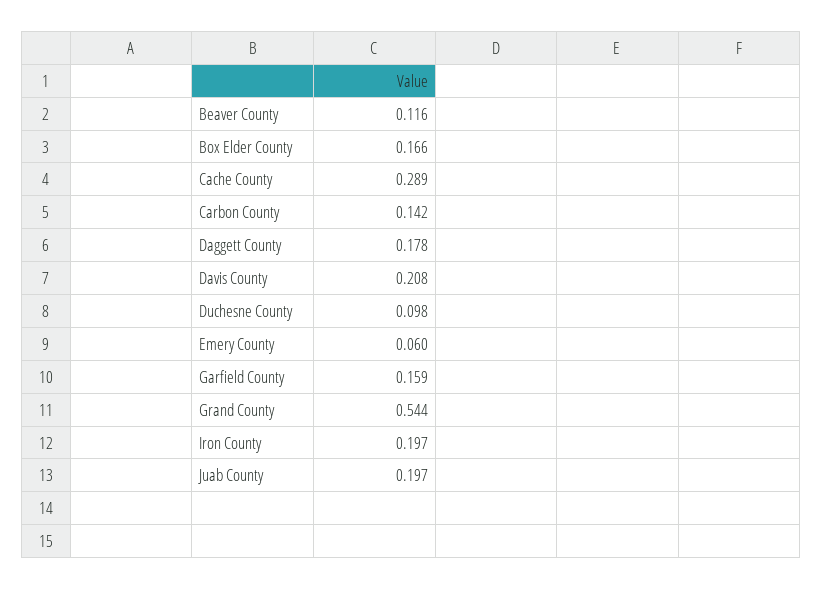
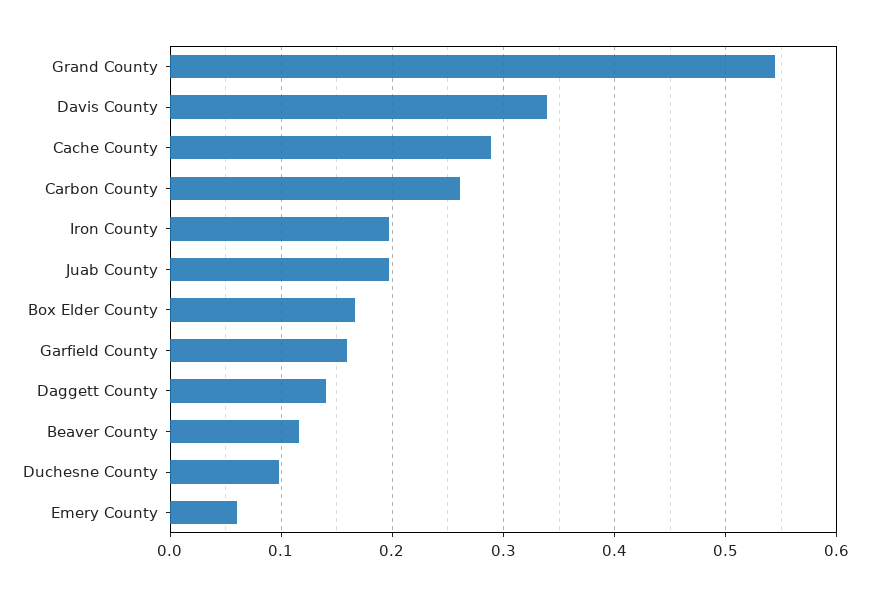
Carbon County: 0.142 -> 0.26
Daggett County: 0.178 -> 0.14
Davis County: 0.208 -> 0.34

